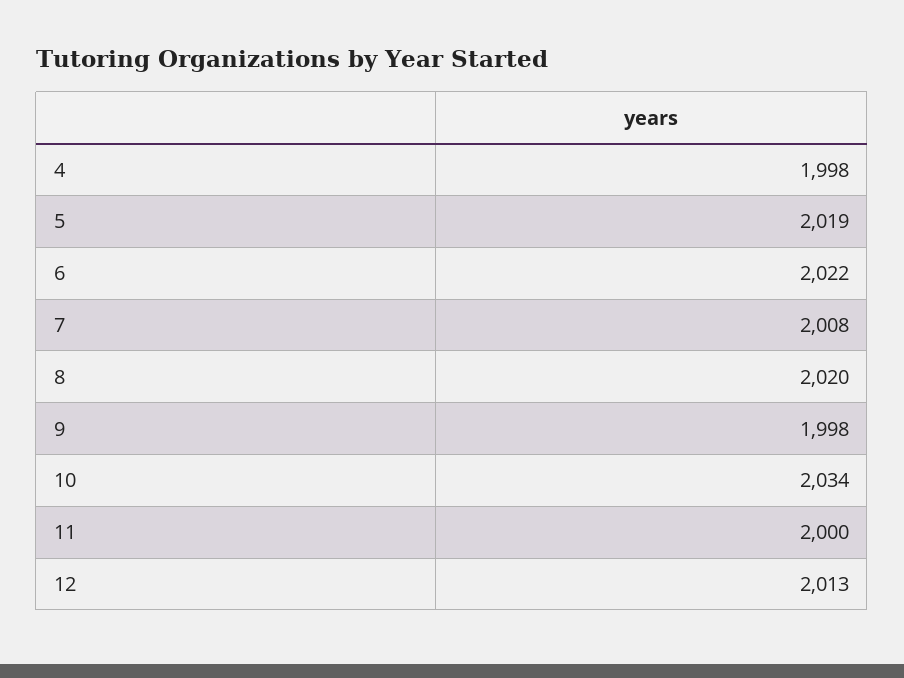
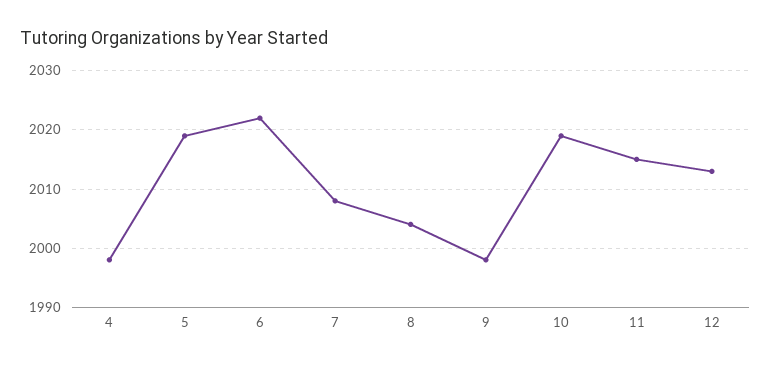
8: 2020 -> 2005
10: 2034 -> 2020
11: 2000 -> 2015

